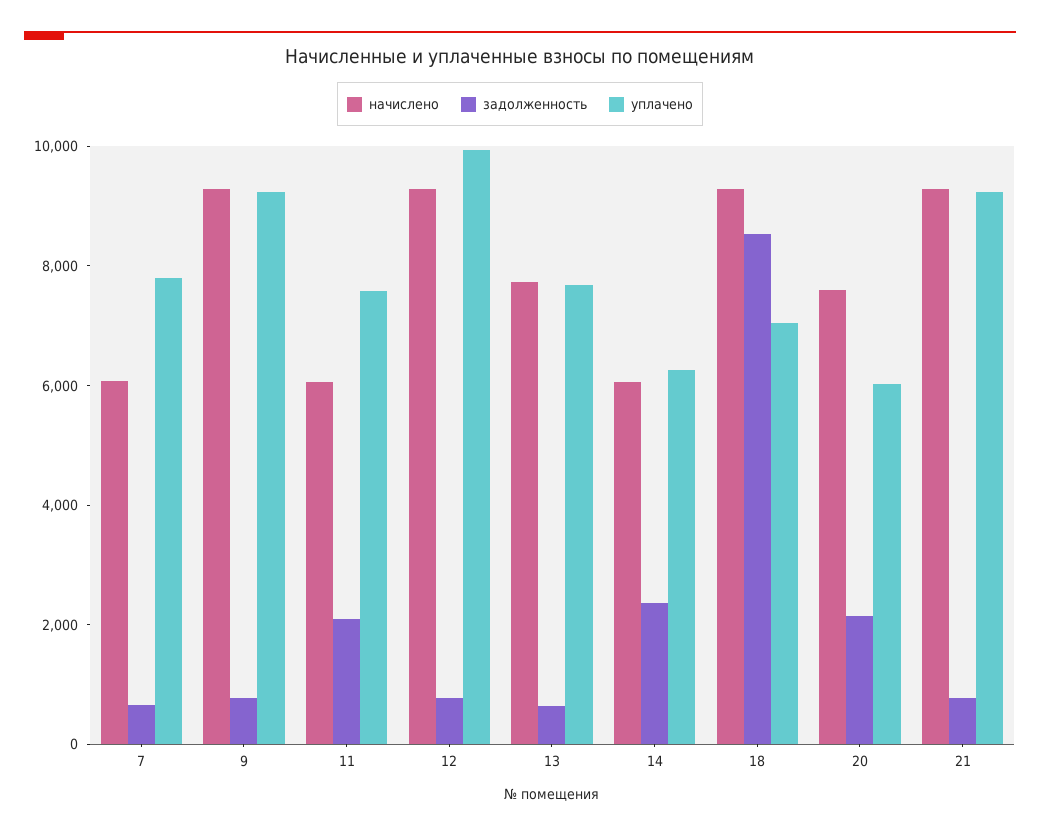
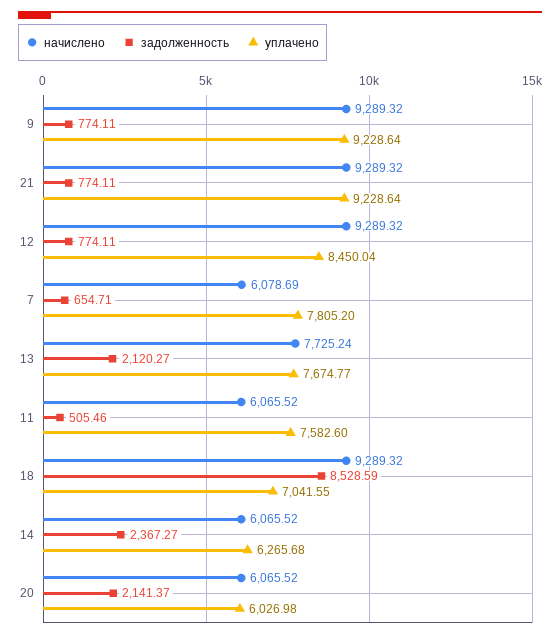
задолженность, 11: 2000 -> 505.46
уплачено, 12: 10000 -> 8450.04
задолженность, 13: 500 -> 2120.27
начислено, 20: 7500 -> 6065.52

